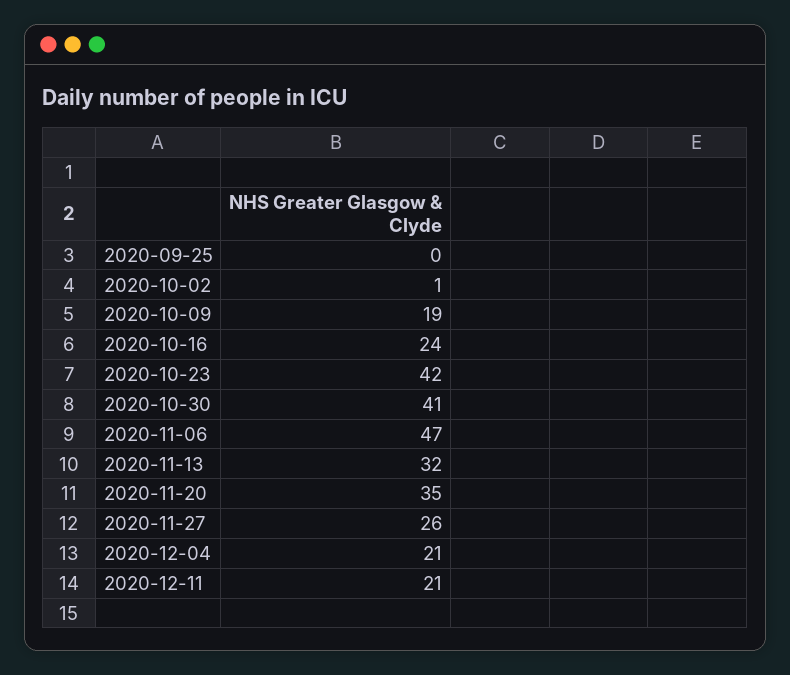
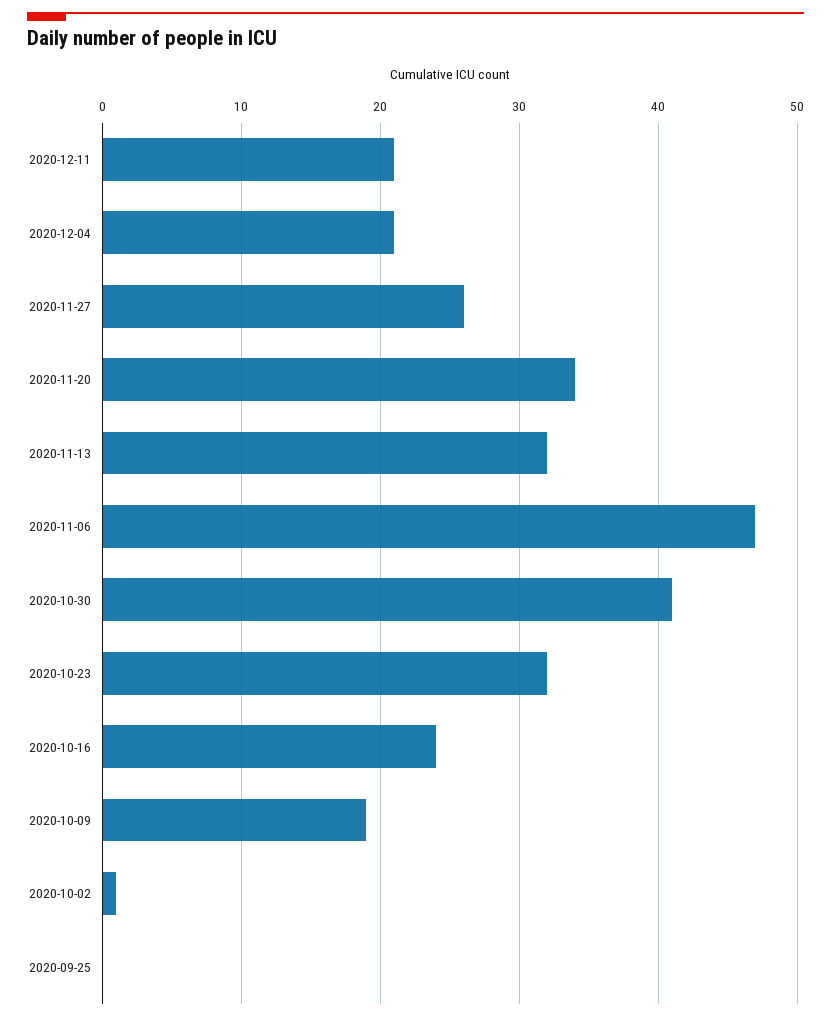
2020-10-23: 42 -> 32
2020-11-20: 35 -> 34

